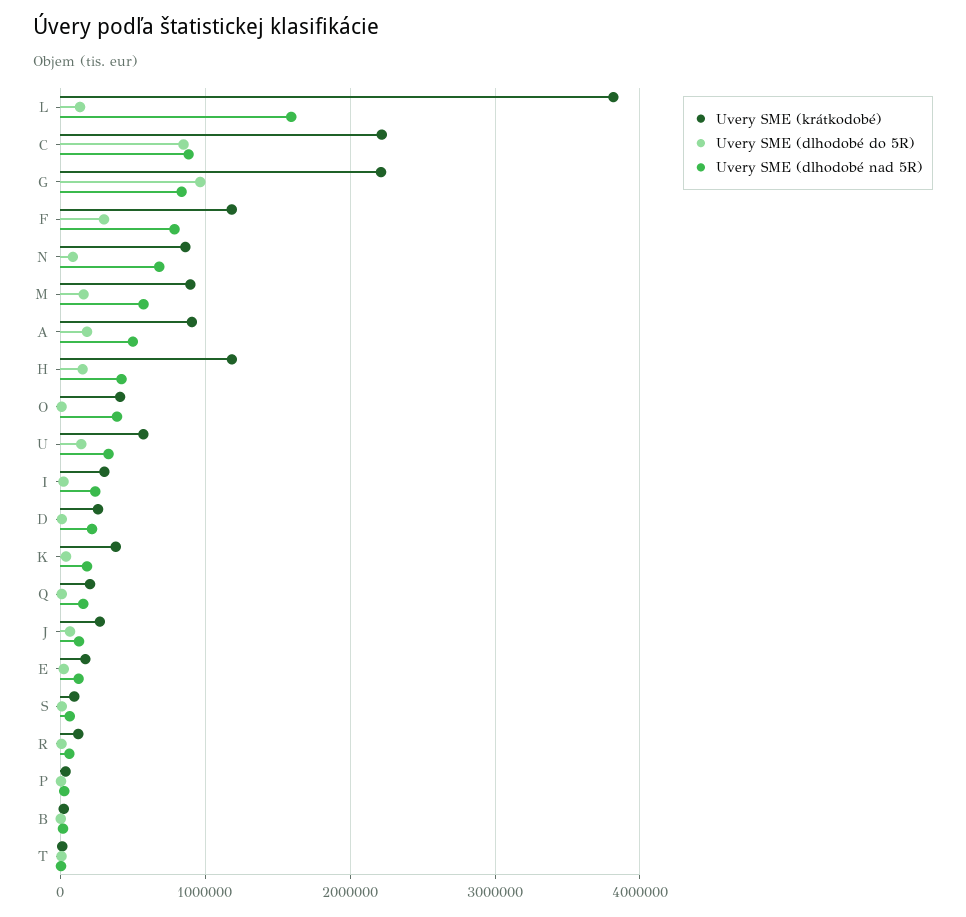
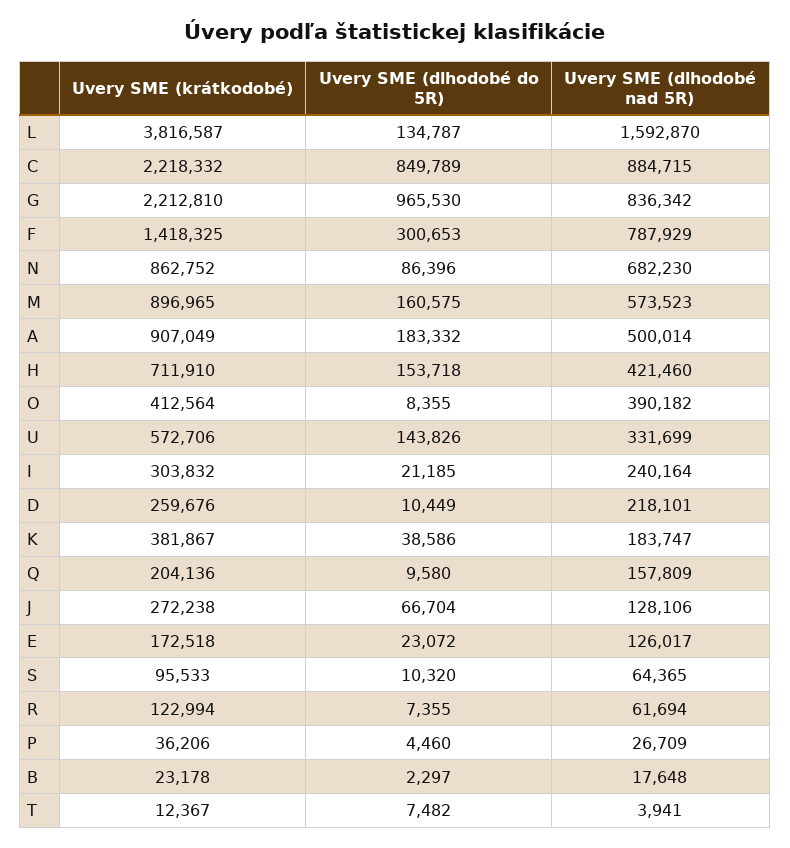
Uvery SME (krátkodobé), F: 1200000 -> 1418325
Uvery SME (krátkodobé), H: 1200000 -> 711910

